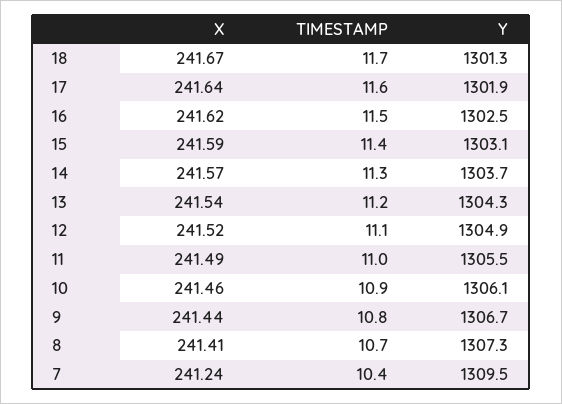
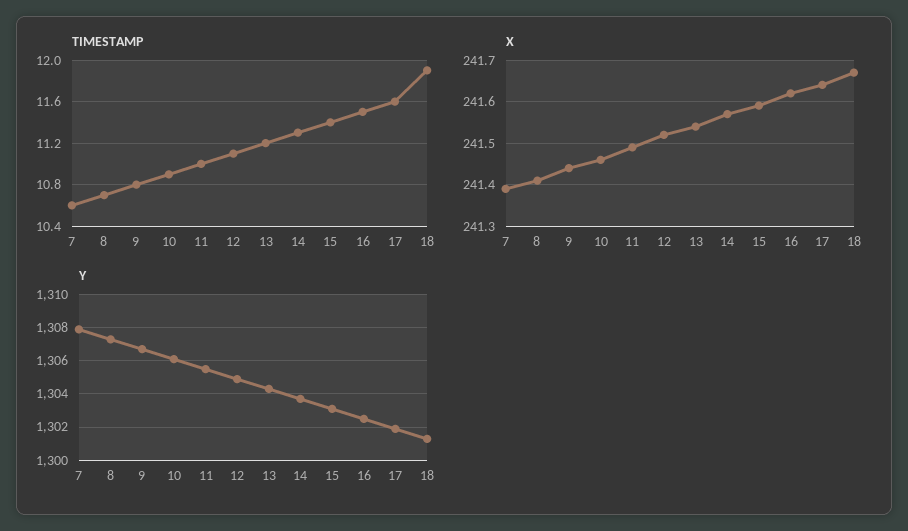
TIMESTAMP, 18: 11.7 -> 11.9
X, 7: 241.24 -> 241.4
TIMESTAMP, 7: 10.4 -> 10.6
Y, 7: 1309.5 -> 1308

